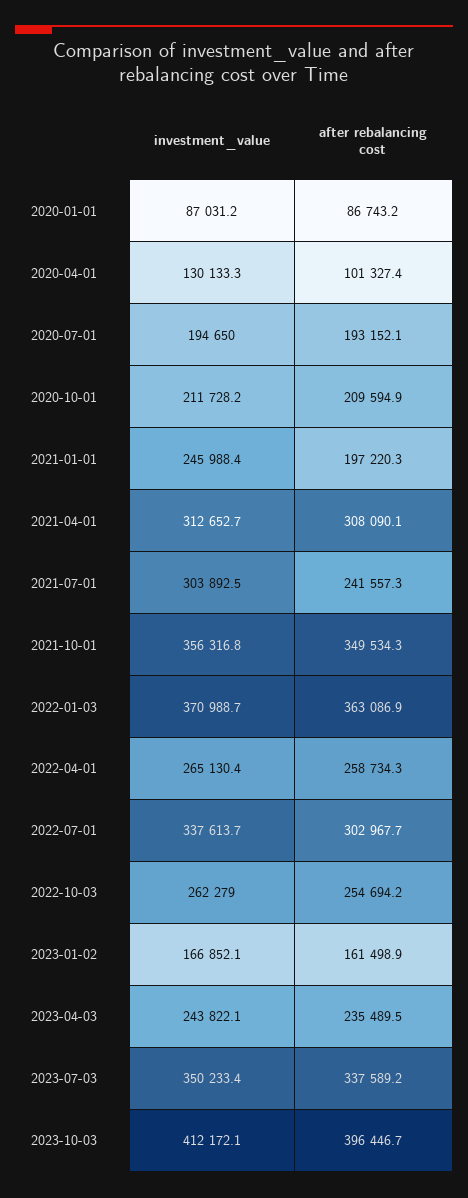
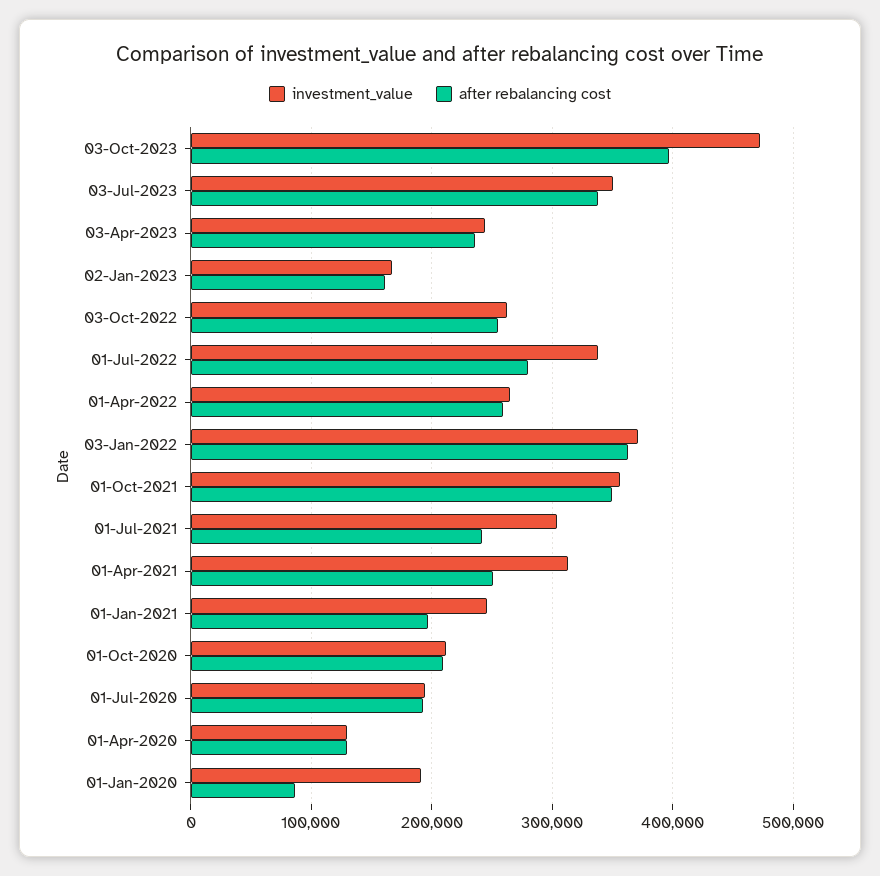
investment_value, 2020-01-01: 87031.2 -> 190000
after rebalancing cost, 2020-04-01: 101327.4 -> 130000
after rebalancing cost, 2021-04-01: 308090.1 -> 250000
after rebalancing cost, 2022-07-01: 302967.7 -> 280000
investment_value, 2023-10-03: 412172.1 -> 470000

